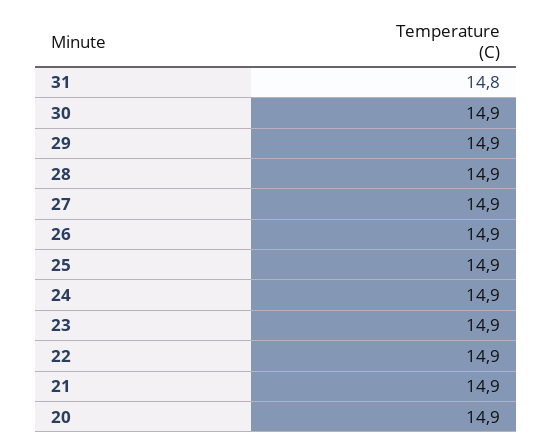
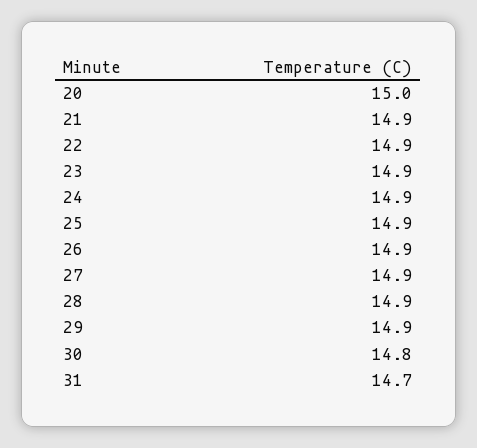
31: 14.8 -> 14.7
30: 14.9 -> 14.8
20: 14.9 -> 15

